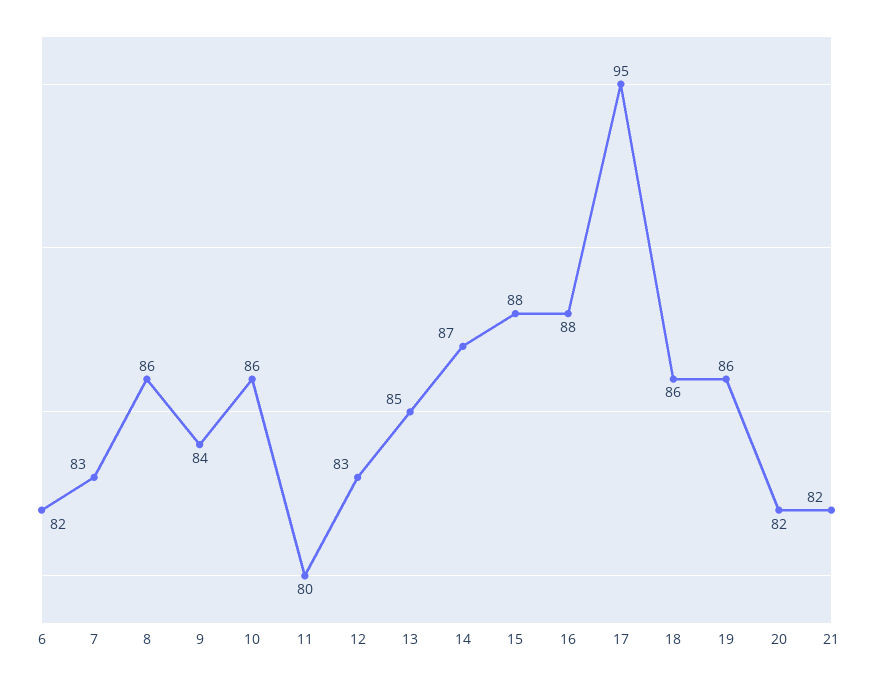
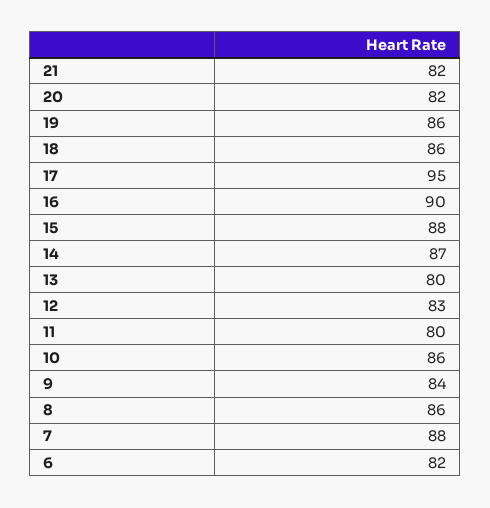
7: 83 -> 88
13: 85 -> 80
16: 88 -> 90

